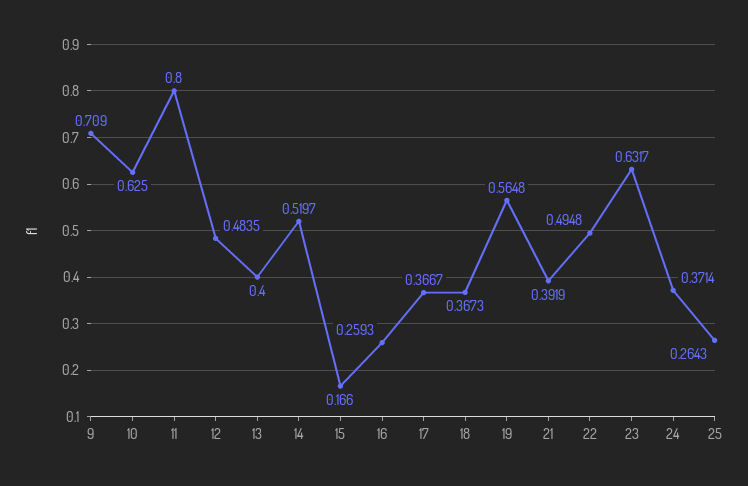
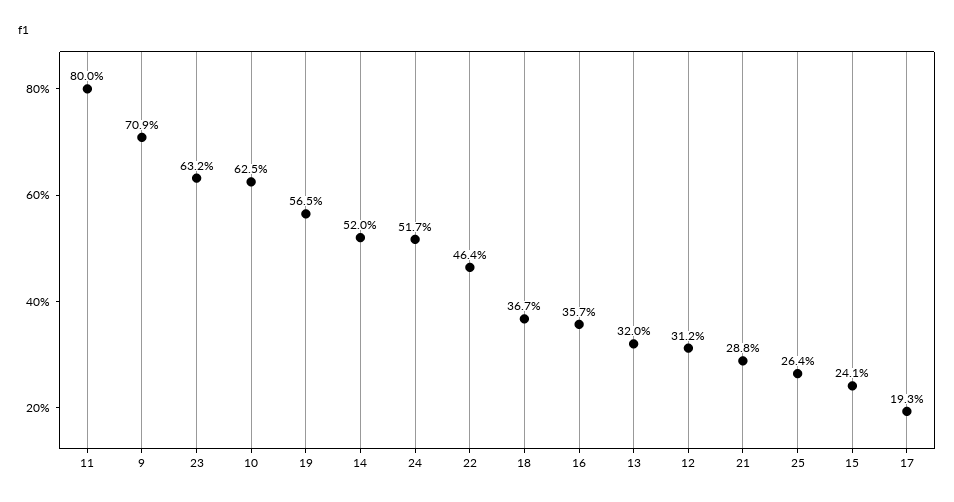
12: 0.4835 -> 0.312
13: 0.4 -> 0.32
15: 0.166 -> 0.241
16: 0.2593 -> 0.357
17: 0.3667 -> 0.193
21: 0.3919 -> 0.288
22: 0.4948 -> 0.464
24: 0.3714 -> 0.517

